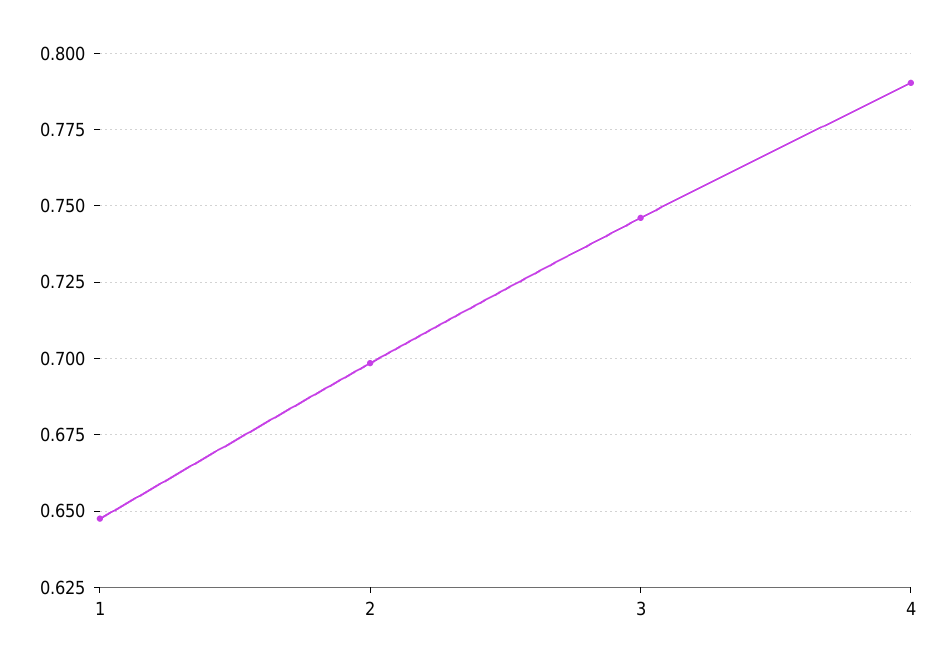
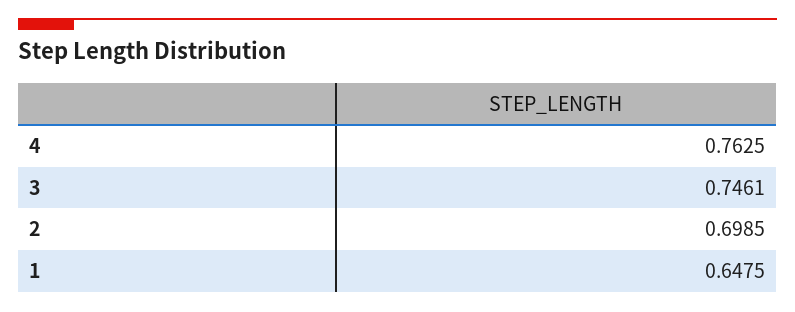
4: 0.79 -> 0.7625

